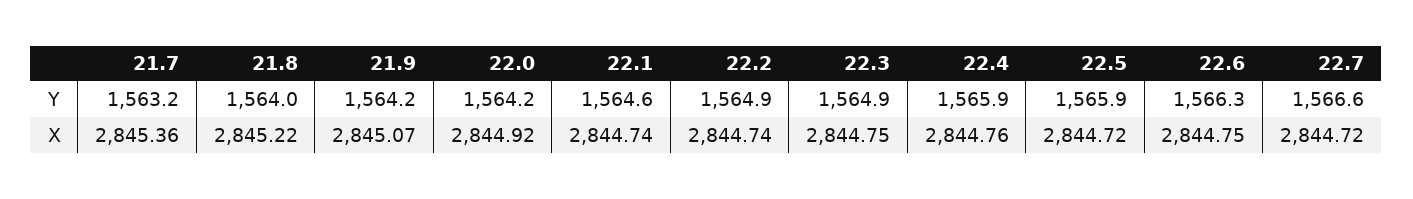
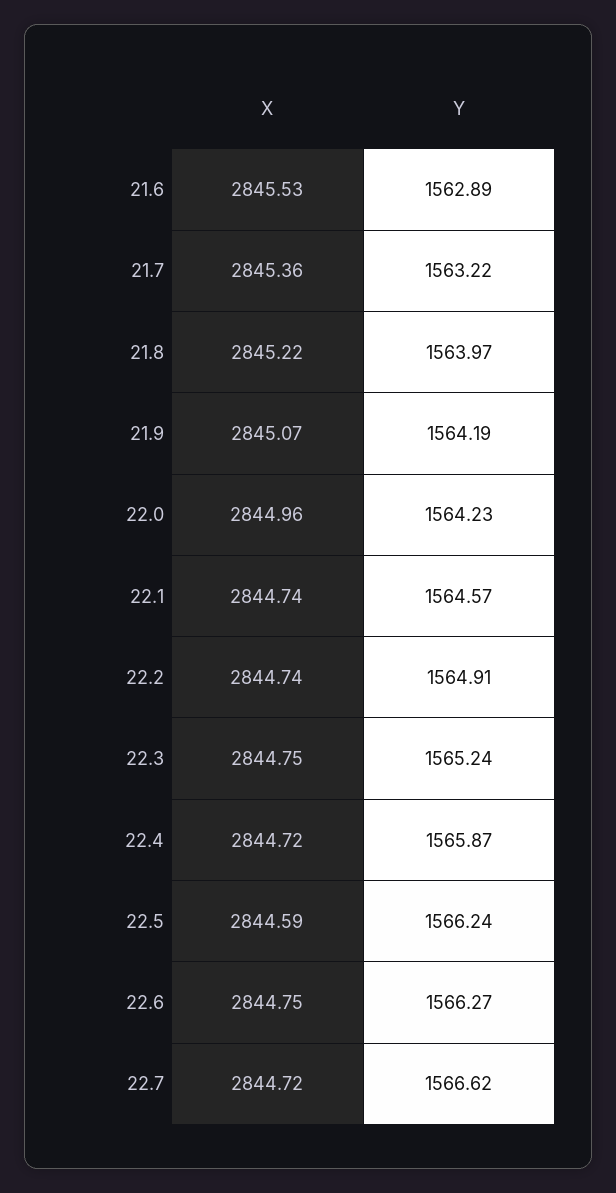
22.3, Y: 1564.9 -> 1565.24
22.5, Y: 1565.9 -> 1566.24
22.0, X: 2844.92 -> 2844.96
22.4, X: 2844.76 -> 2844.72
22.5, X: 2844.72 -> 2844.59
21.6, X: none -> 2845.53
21.6, Y: none -> 1562.89

